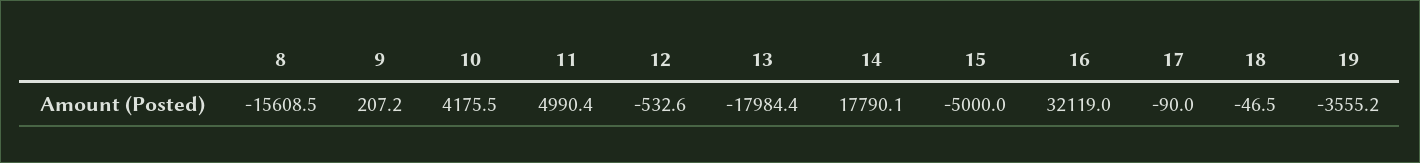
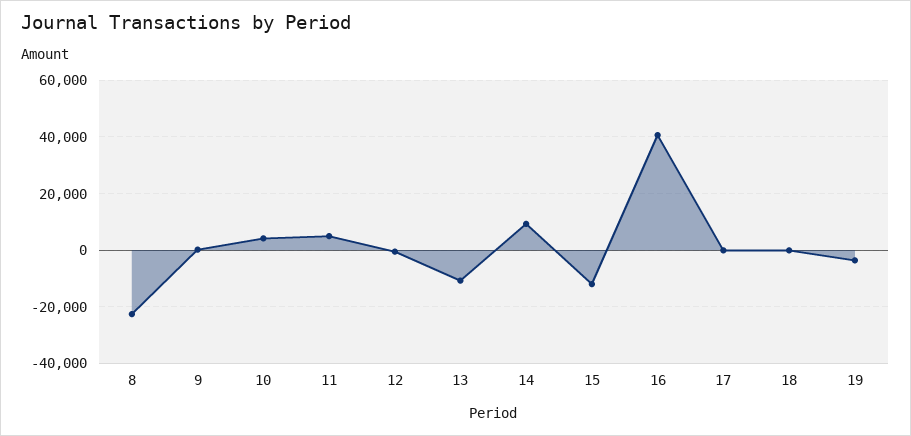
8: -15608.5 -> -22500
13: -17984.4 -> -10000
14: 17790.1 -> 10000
15: -5000 -> -12500
16: 32119 -> 40000

